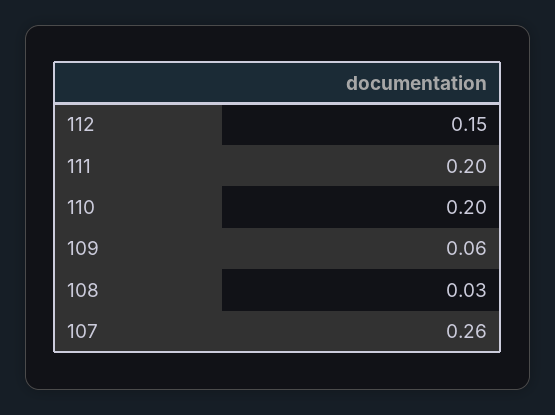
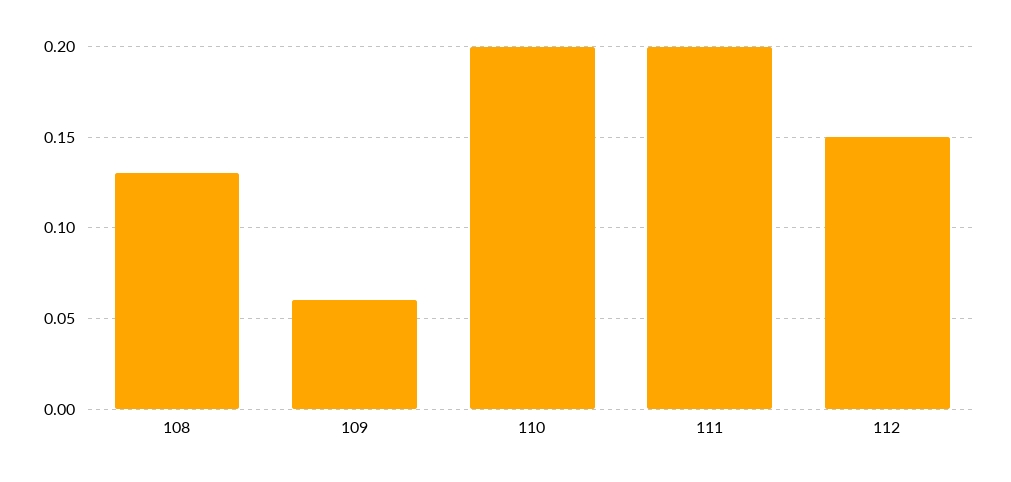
108: 0.03 -> 0.13
107: 0.26 -> none

